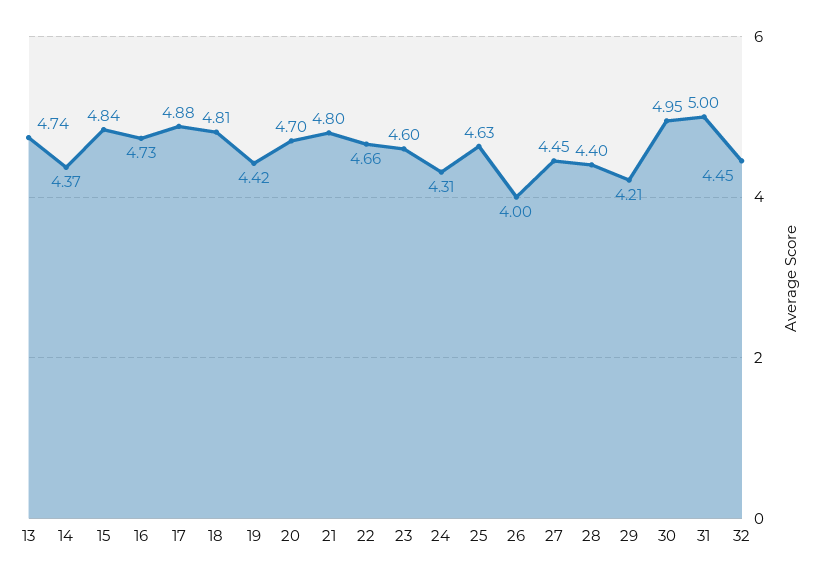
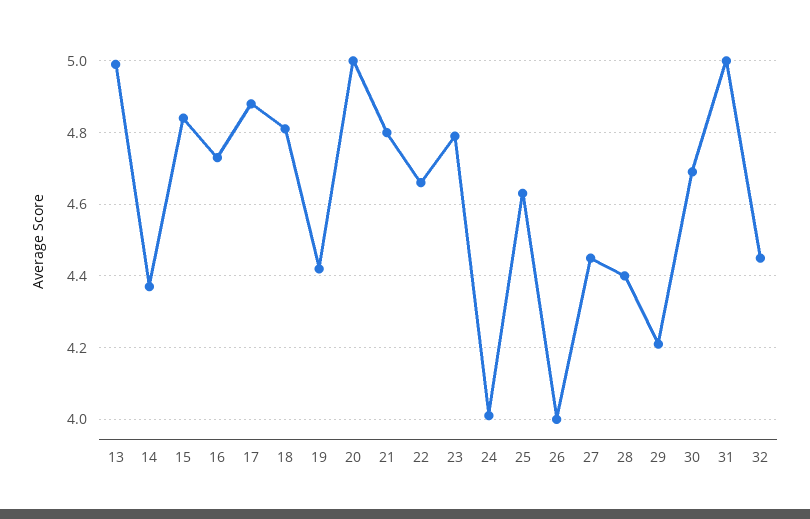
13: 4.74 -> 5
20: 4.7 -> 5
23: 4.6 -> 4.8
24: 4.31 -> 4
30: 4.95 -> 4.7

